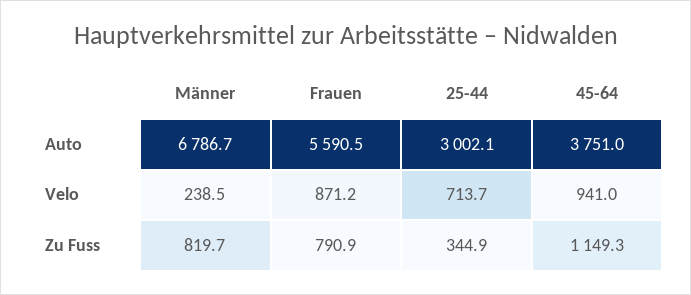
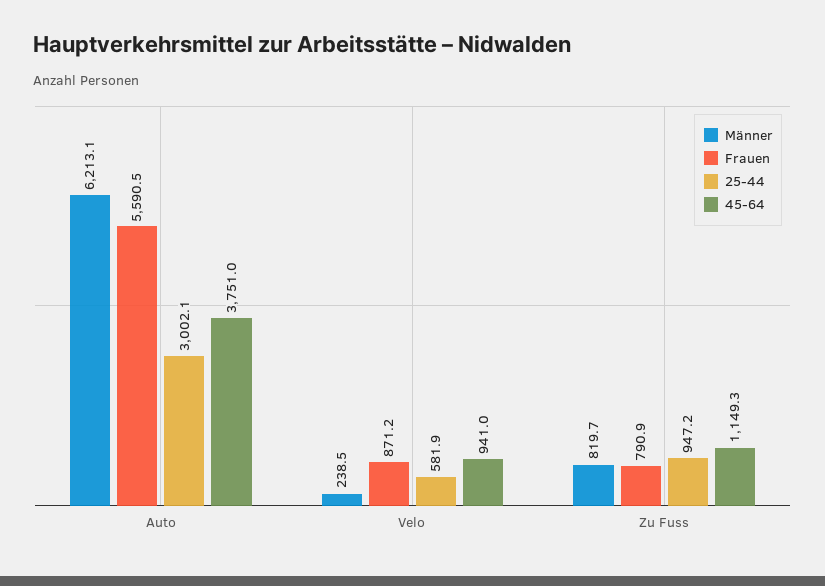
Männer, Auto: 6786.7 -> 6213.1
25-44, Velo: 713.7 -> 581.9
25-44, Zu Fuss: 344.9 -> 947.2

